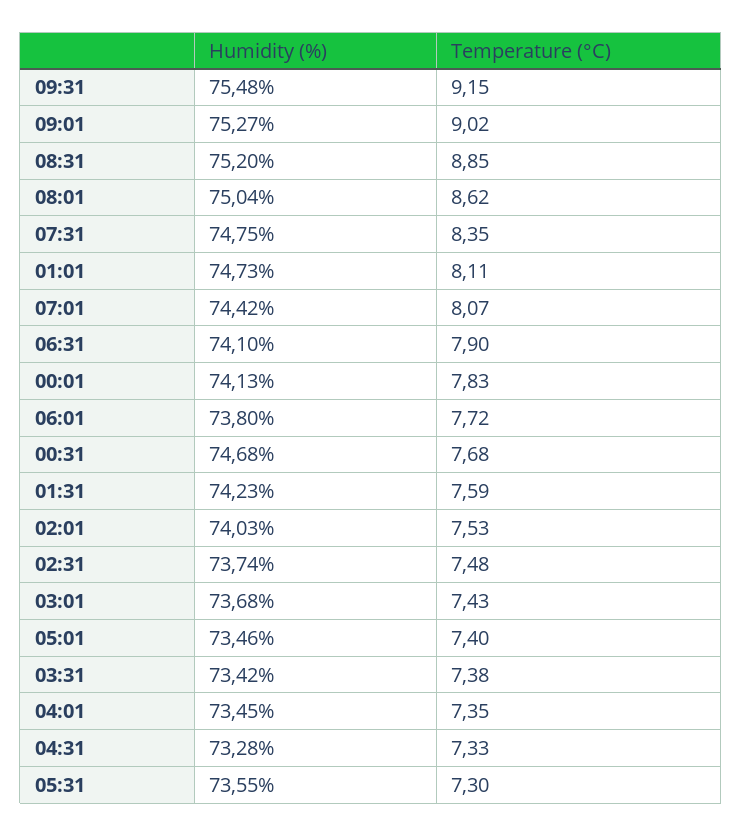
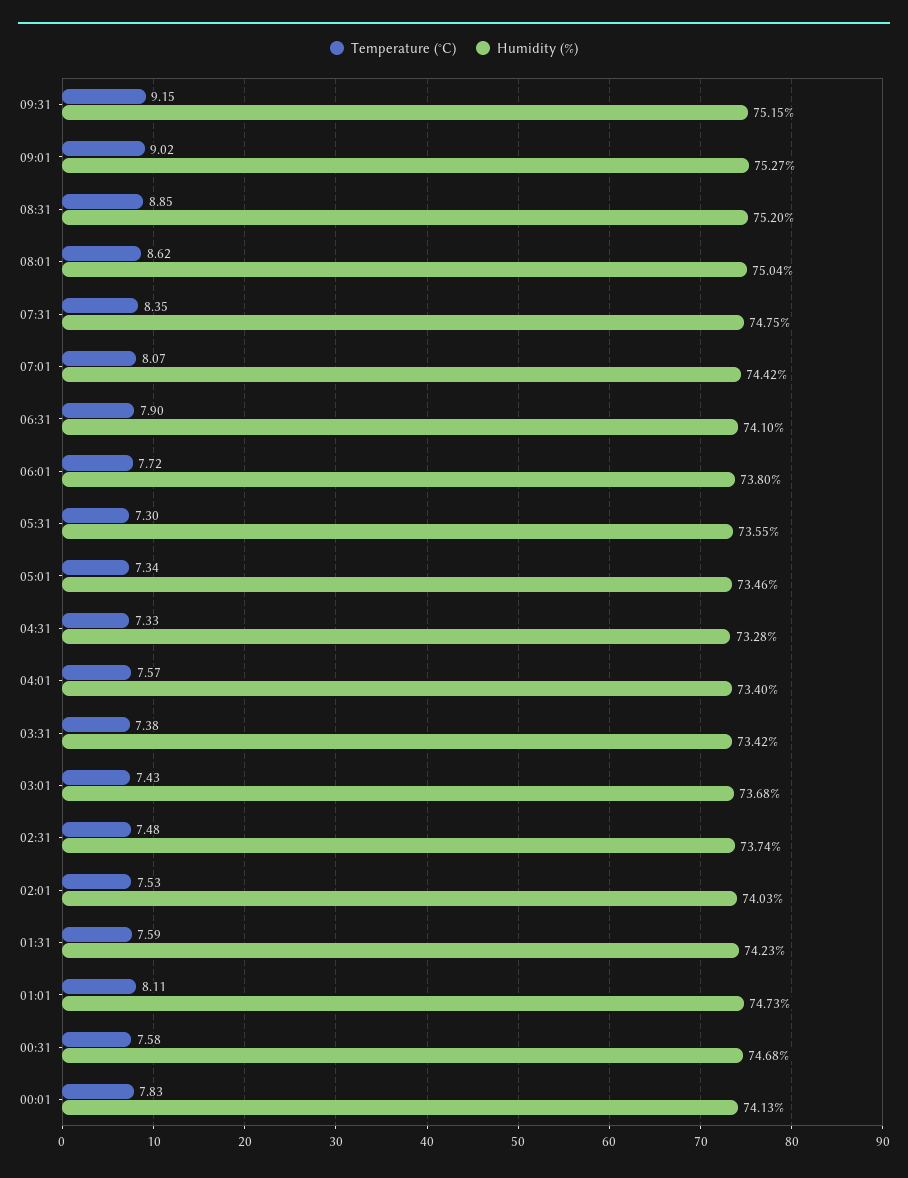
Humidity (%), 09:31: 75.48 -> 75.15
Temperature (°C), 00:31: 7.68 -> 7.58
Temperature (°C), 05:01: 7.4 -> 7.34
Humidity (%), 04:01: 73.45 -> 73.4
Temperature (°C), 04:01: 7.35 -> 7.57

